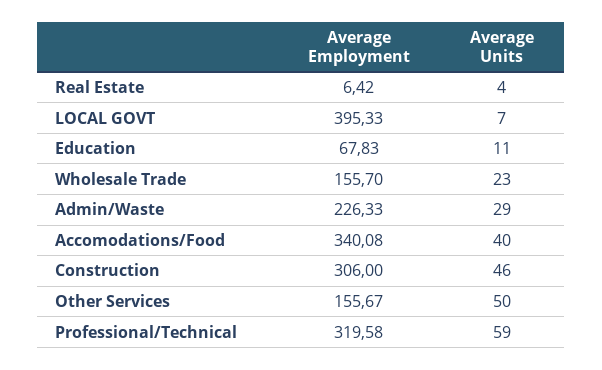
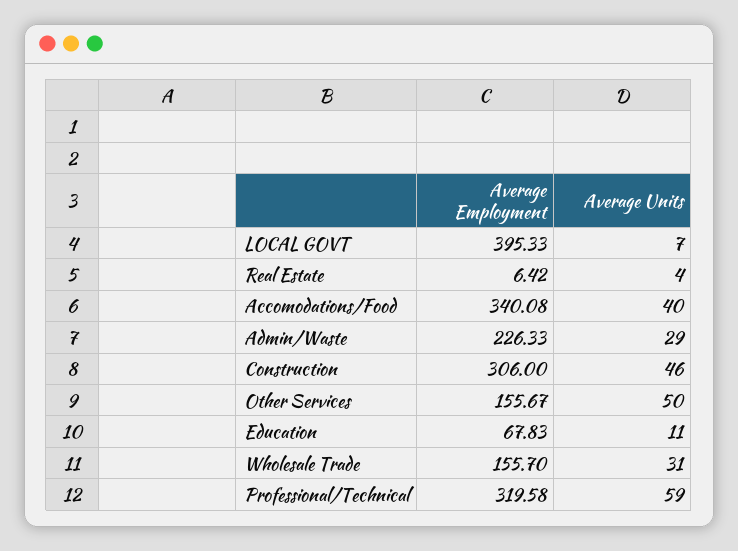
Average Units, Wholesale Trade: 23 -> 31

